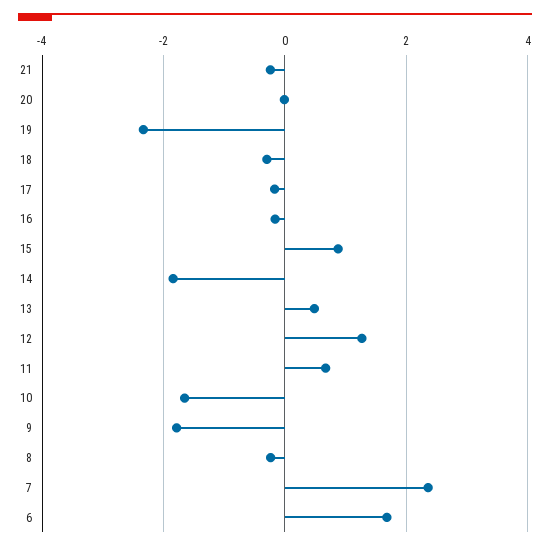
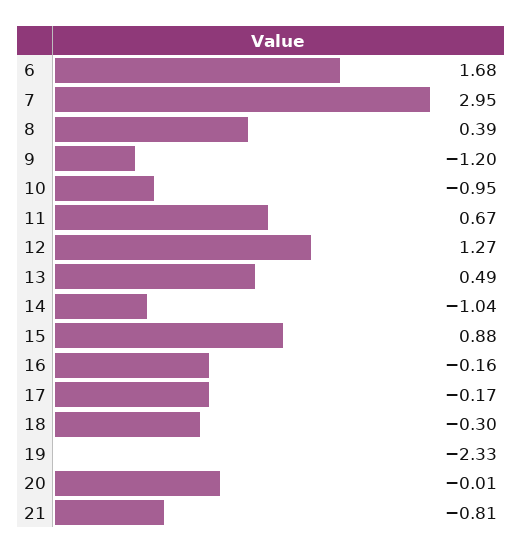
21: -0.2 -> -0.81
14: -1.8 -> -1.04
10: -1.6 -> -0.95
9: -1.8 -> -1.2
8: -0.2 -> 0.39
7: 2.4 -> 2.95

